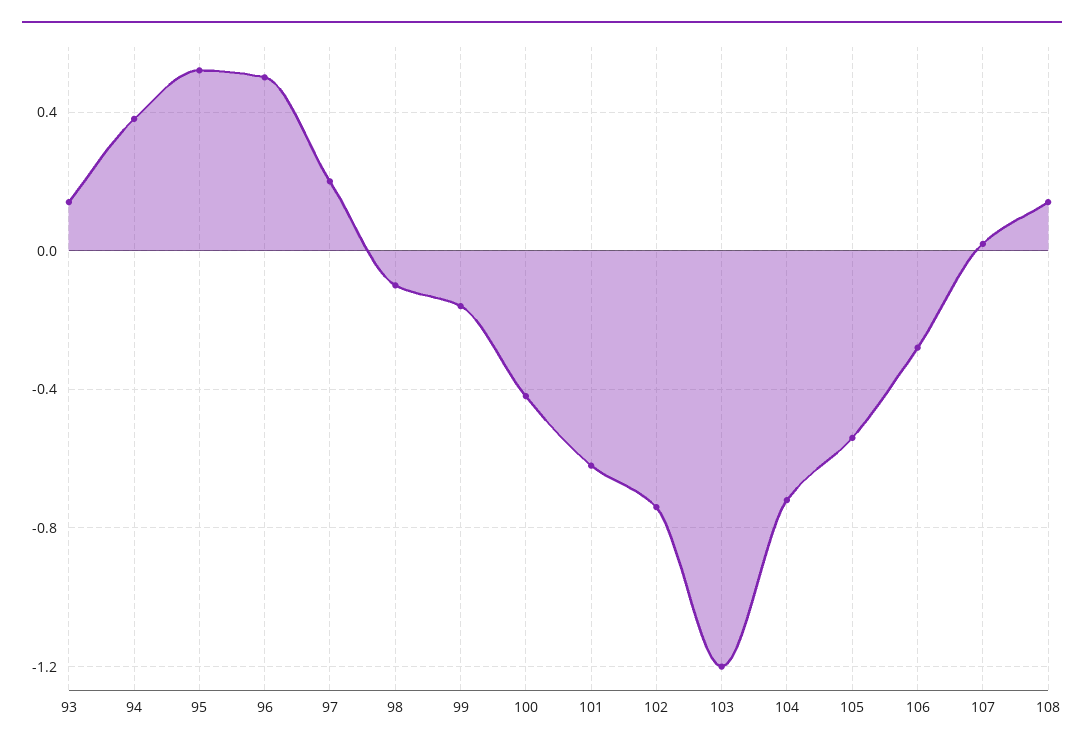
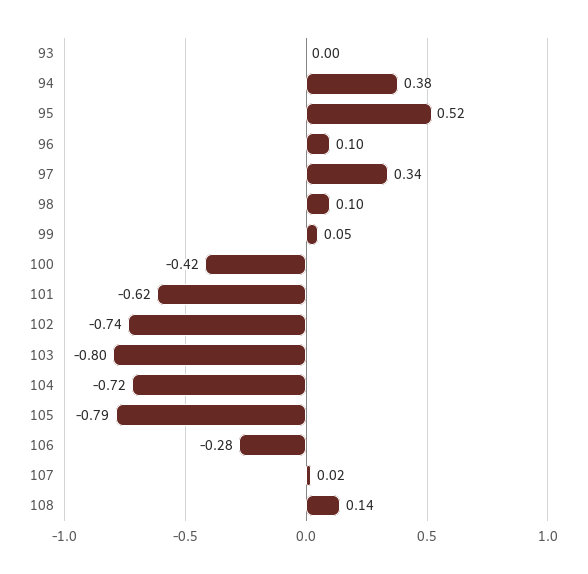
93: 0.15 -> 0
96: 0.5 -> 0.1
97: 0.2 -> 0.34
98: -0.1 -> 0.1
99: -0.15 -> 0.05
103: -1.2 -> -0.8
105: -0.55 -> -0.79

